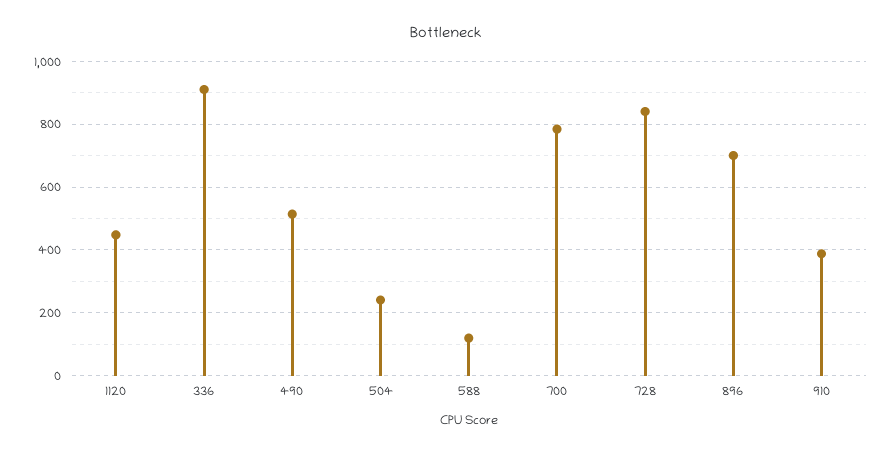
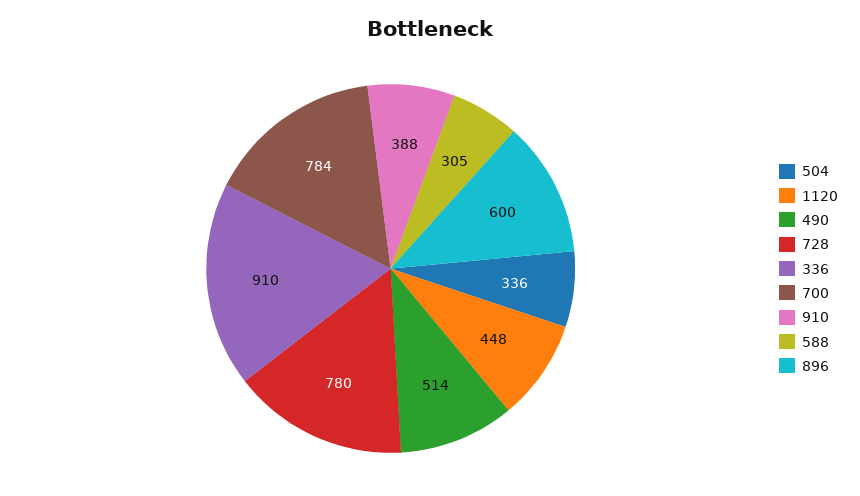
504: 240 -> 336
588: 120 -> 305
728: 840 -> 780
896: 700 -> 600

